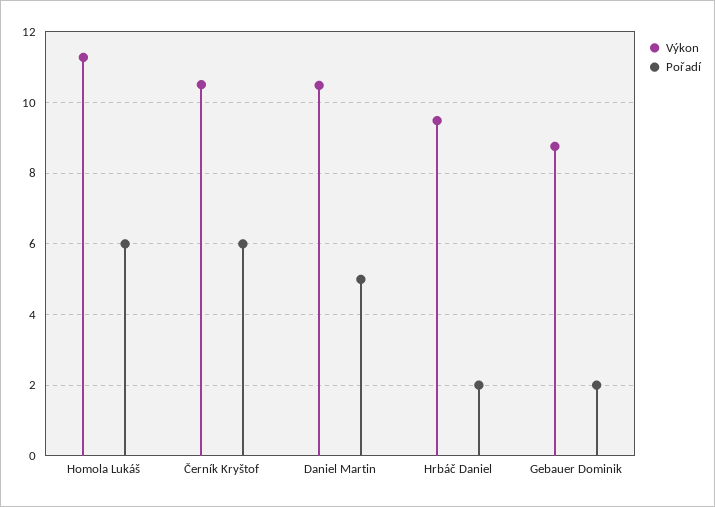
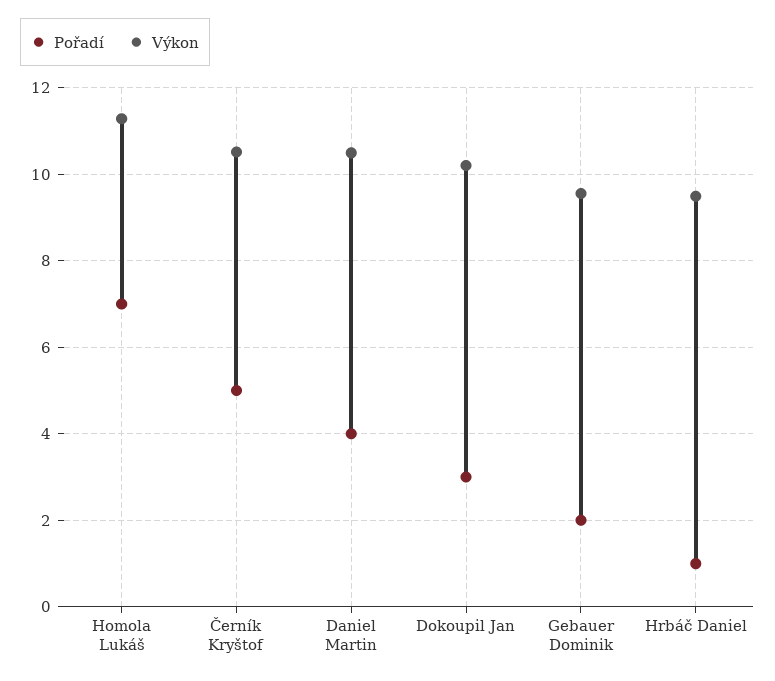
Pořadí, Homola Lukáš: 6 -> 7
Pořadí, Černík Kryštof: 6 -> 5
Pořadí, Daniel Martin: 5 -> 4
Pořadí, Hrbáč Daniel: 2 -> 1
Výkon, Gebauer Dominik: 8.8 -> 9.6
Pořadí, Dokoupil Jan: none -> 3
Výkon, Dokoupil Jan: none -> 10.2

